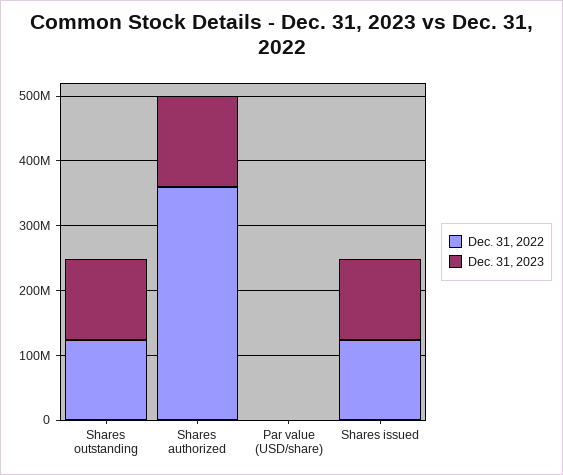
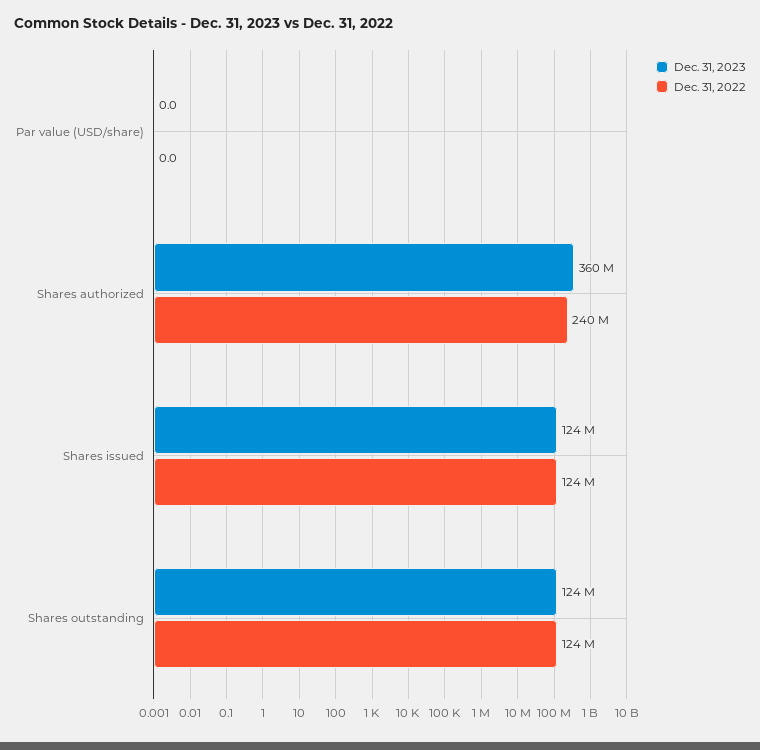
Dec. 31, 2022, Shares authorized: 360000000 -> 240000000
Dec. 31, 2023, Shares authorized: 140000000 -> 360000000

